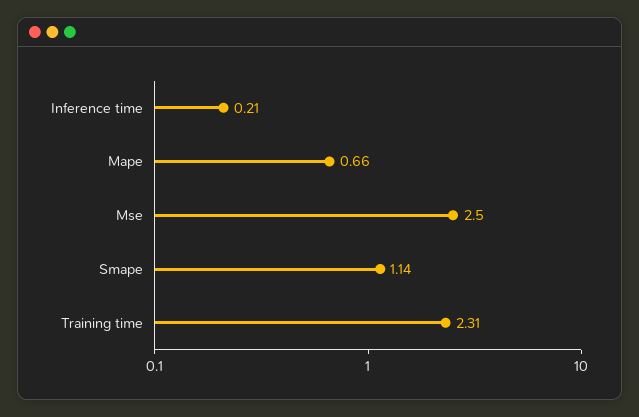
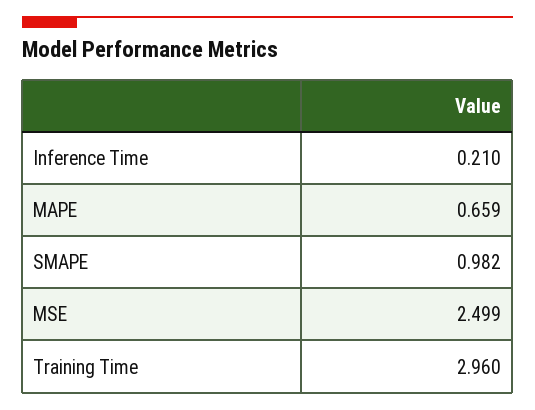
Smape: 1.14 -> 0.982
Training time: 2.31 -> 2.96

